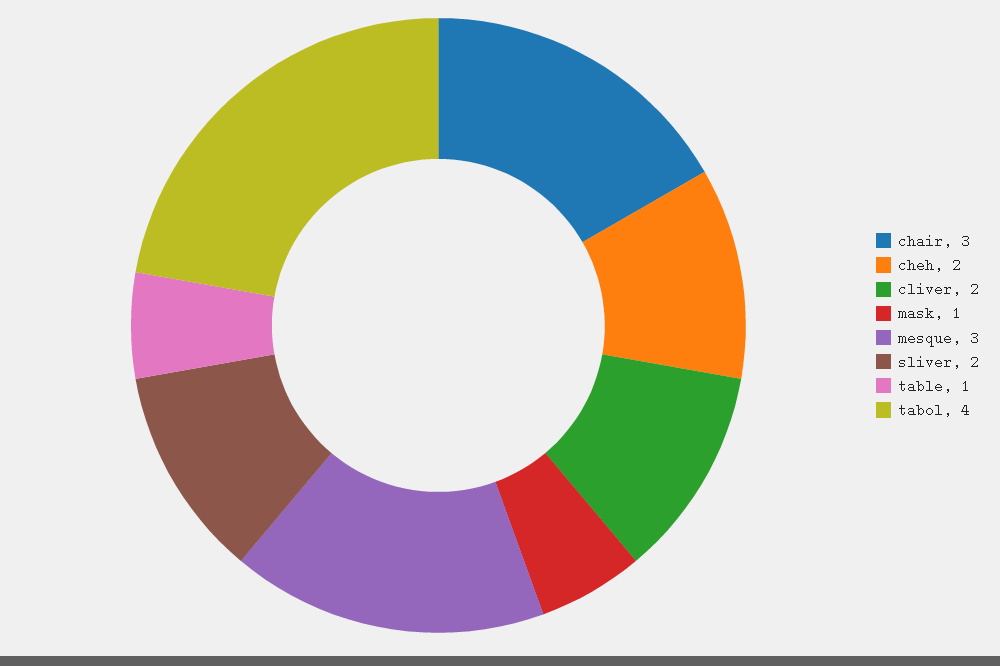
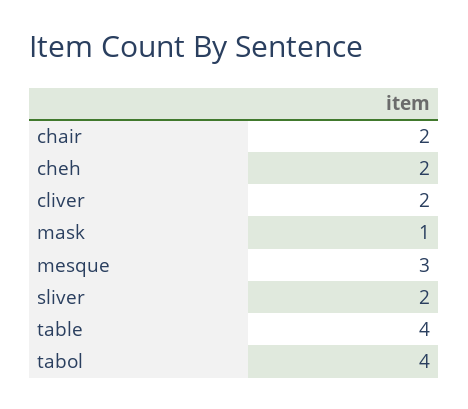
chair: 3 -> 2
table: 1 -> 4

